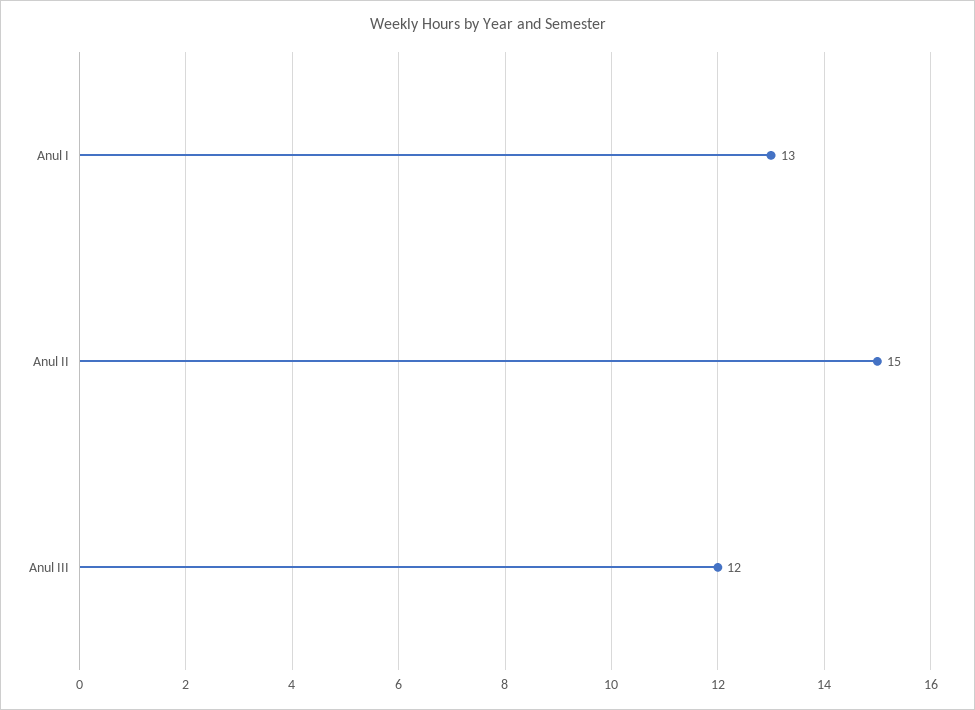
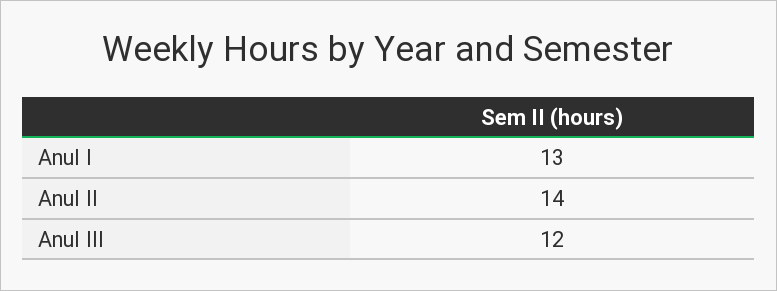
Anul II: 15 -> 14

